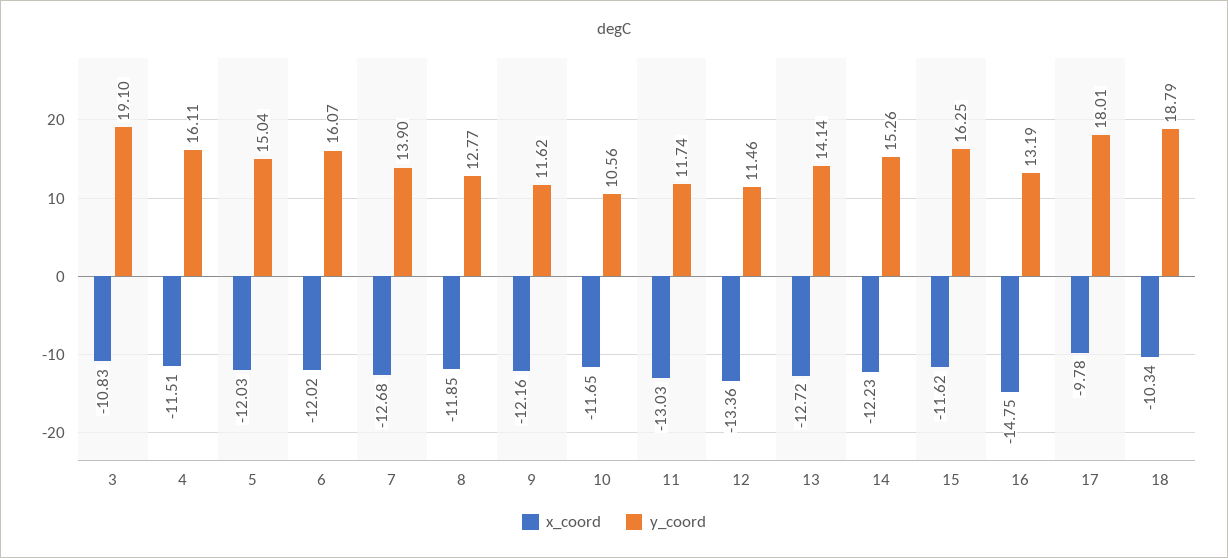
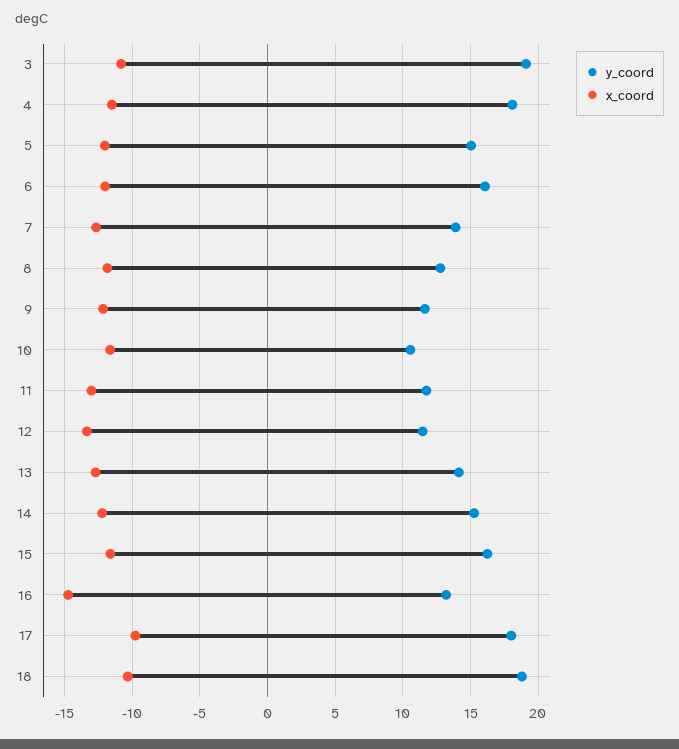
y_coord, 4: 16.11 -> 18

